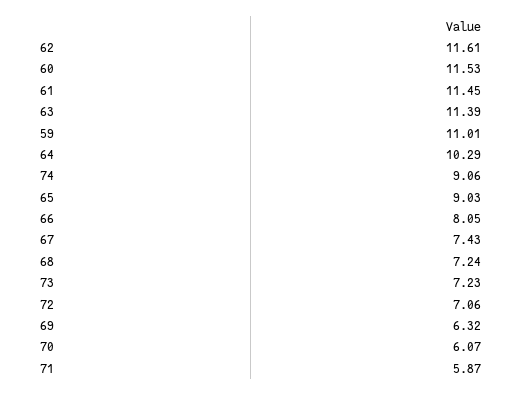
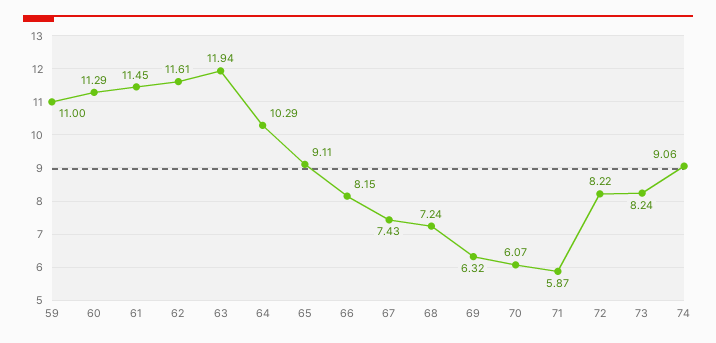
60: 11.53 -> 11.29
63: 11.39 -> 11.94
59: 11.01 -> 11
65: 9.03 -> 9.11
66: 8.05 -> 8.15
73: 7.23 -> 8.24
72: 7.06 -> 8.22

